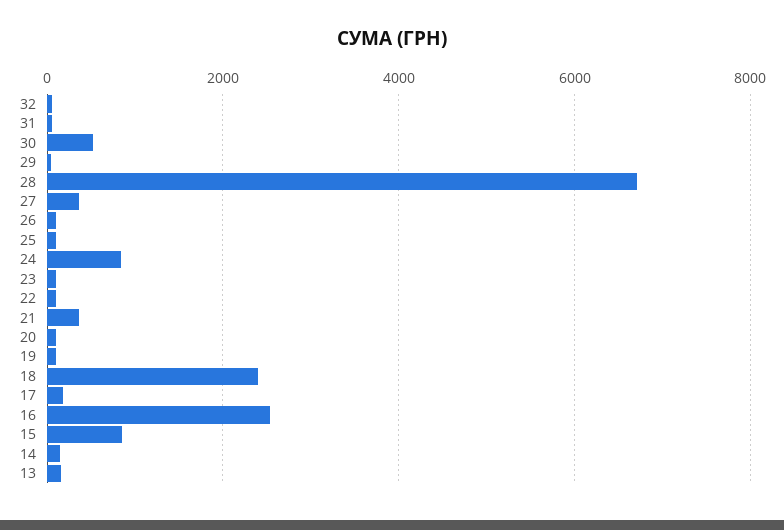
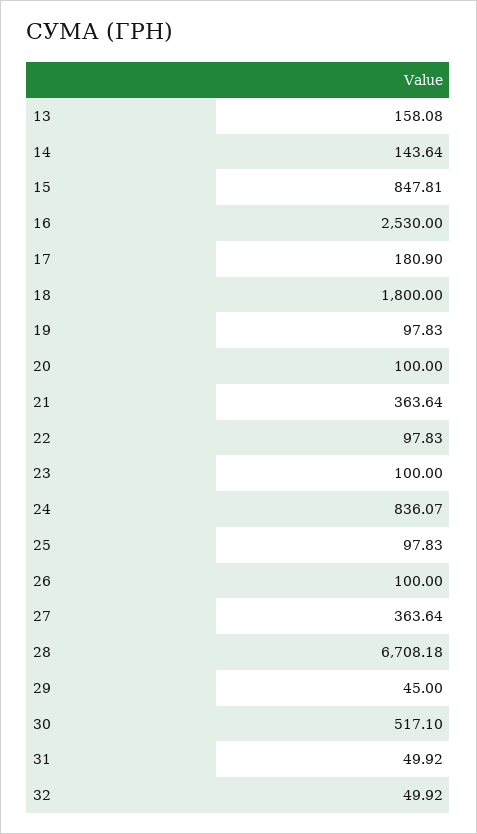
18: 2400 -> 1800

